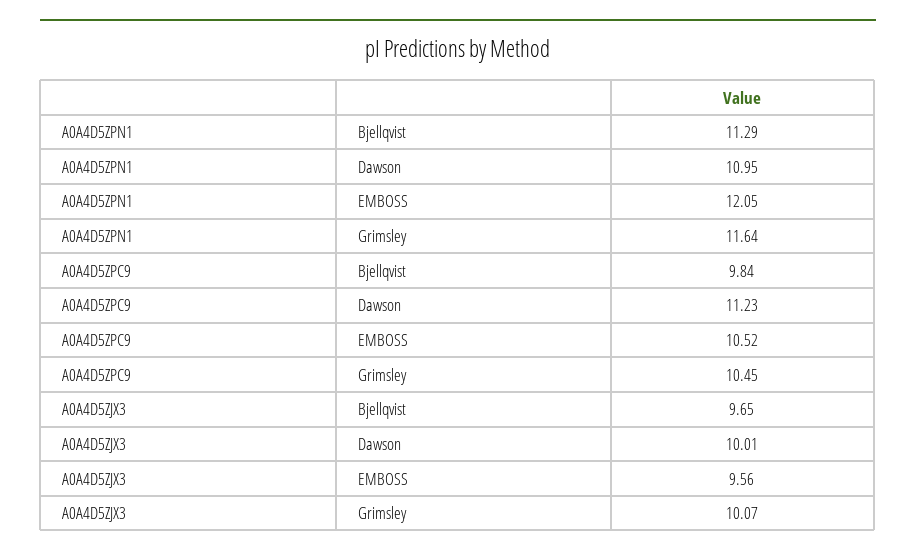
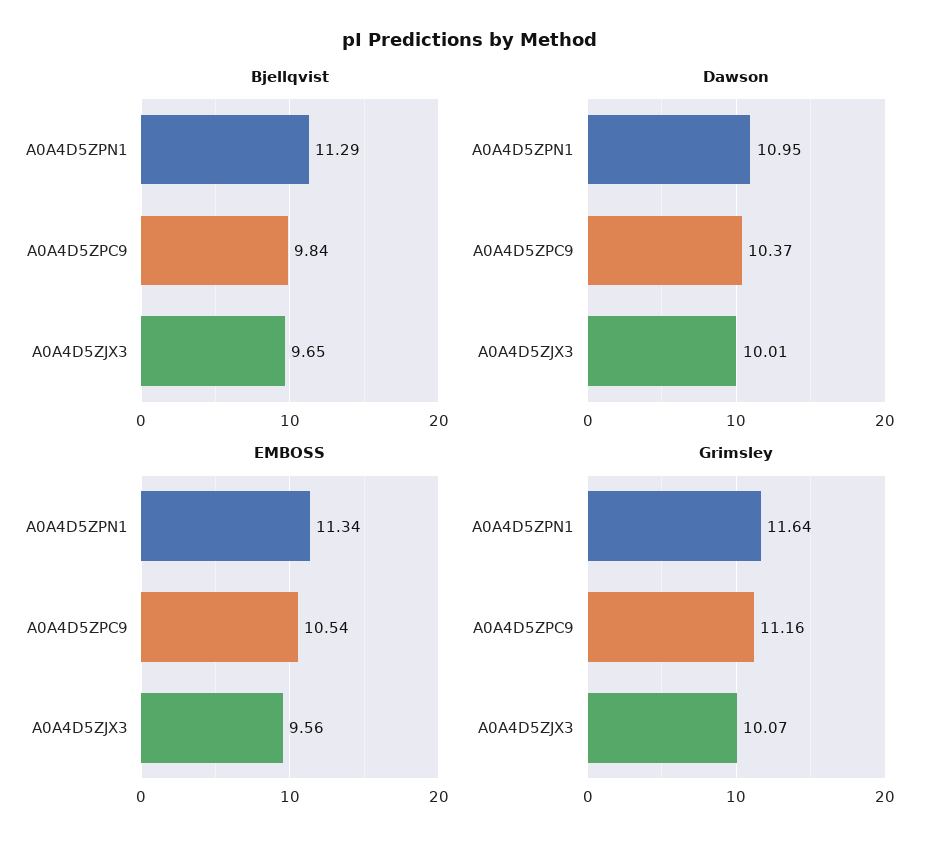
EMBOSS, A0A4D5ZPN1: 12.05 -> 11.34
Dawson, A0A4D5ZPC9: 11.23 -> 10.37
EMBOSS, A0A4D5ZPC9: 10.52 -> 10.54
Grimsley, A0A4D5ZPC9: 10.45 -> 11.16

